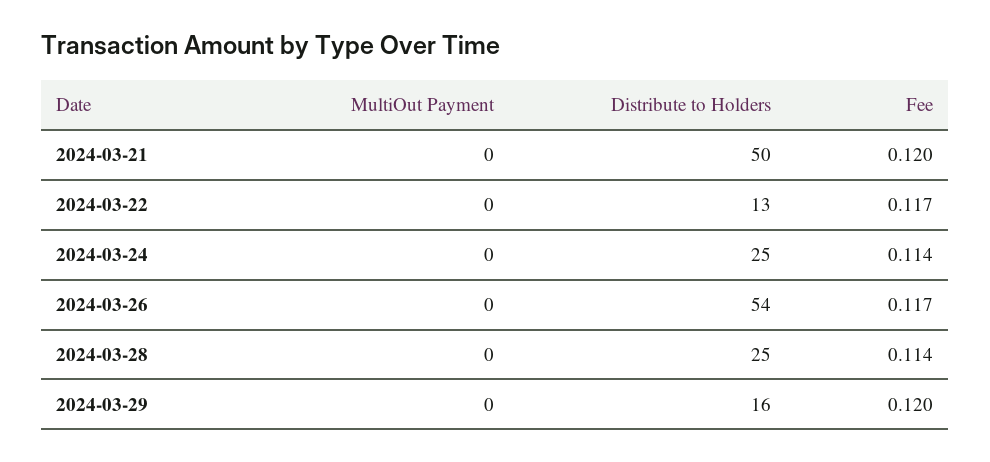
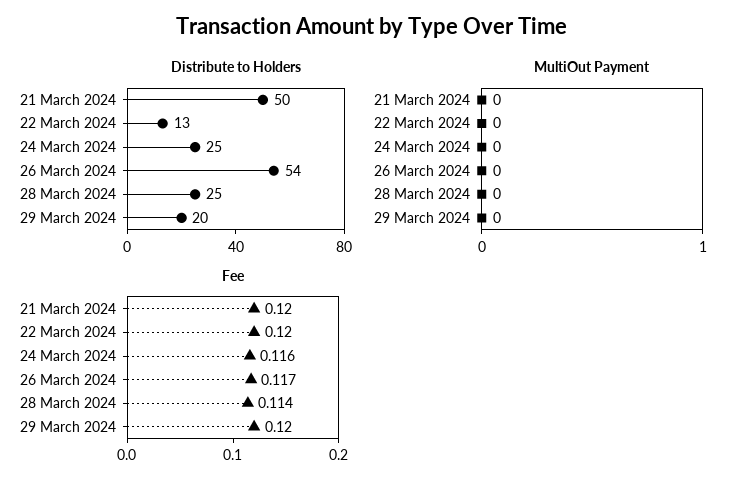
Fee, 2024-03-22: 0.117 -> 0.12
Fee, 2024-03-24: 0.114 -> 0.116
Distribute to Holders, 2024-03-29: 16 -> 20

